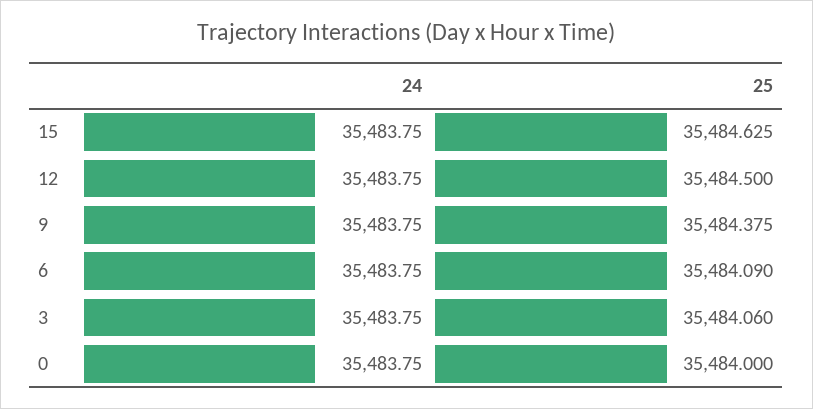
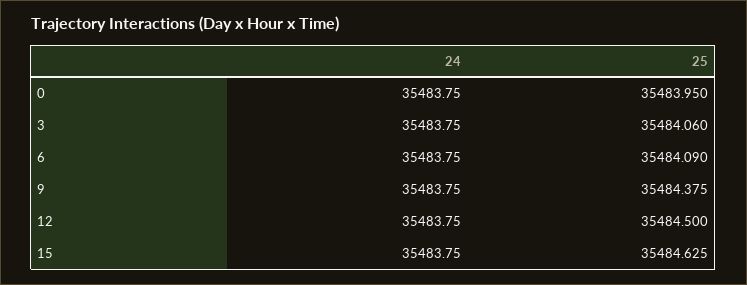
25, 0: 35484 -> 35483.95

